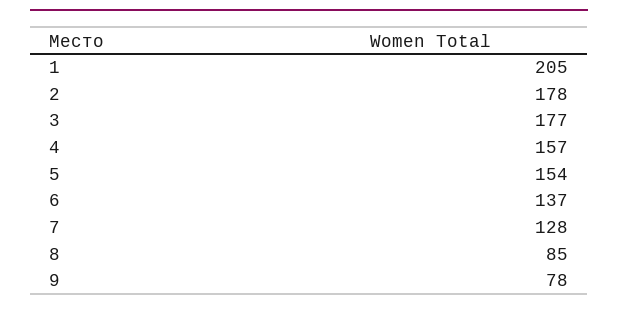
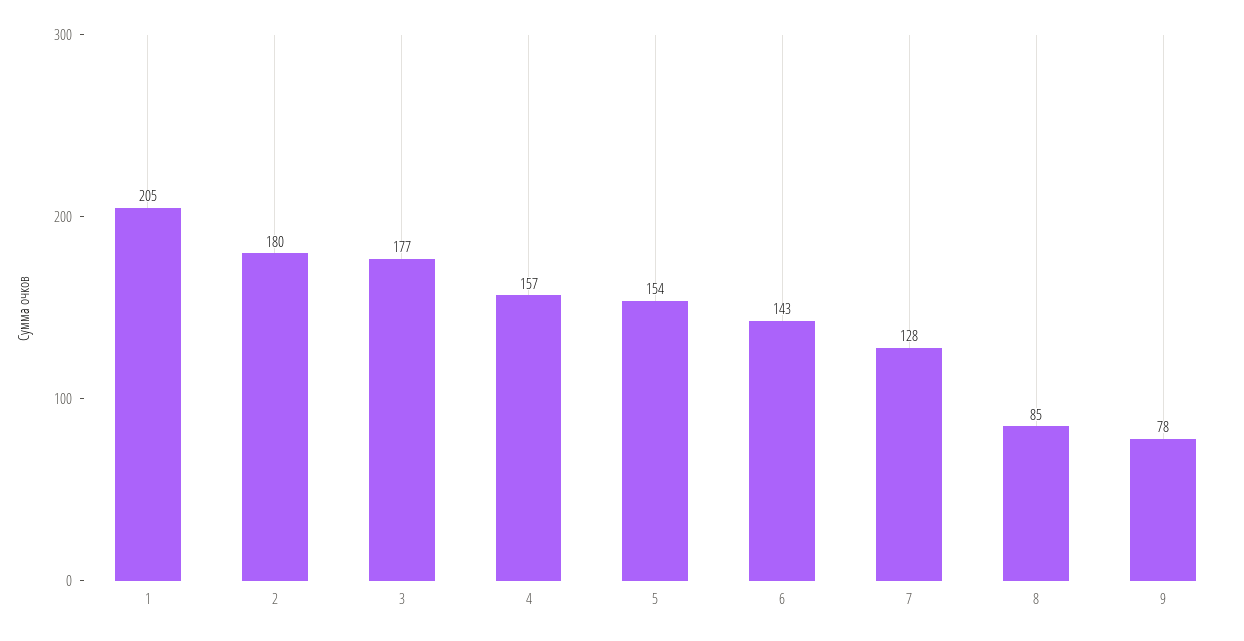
2: 178 -> 180
6: 137 -> 143

